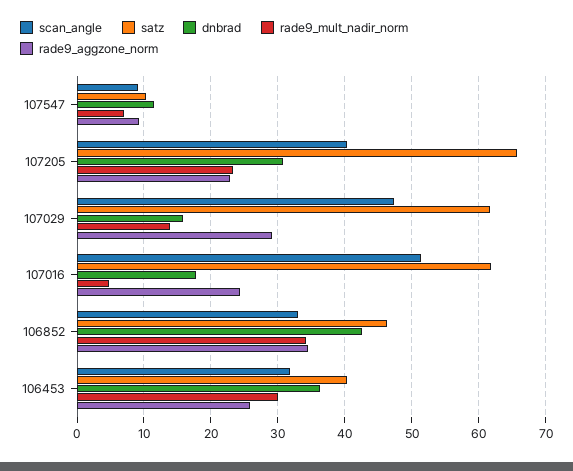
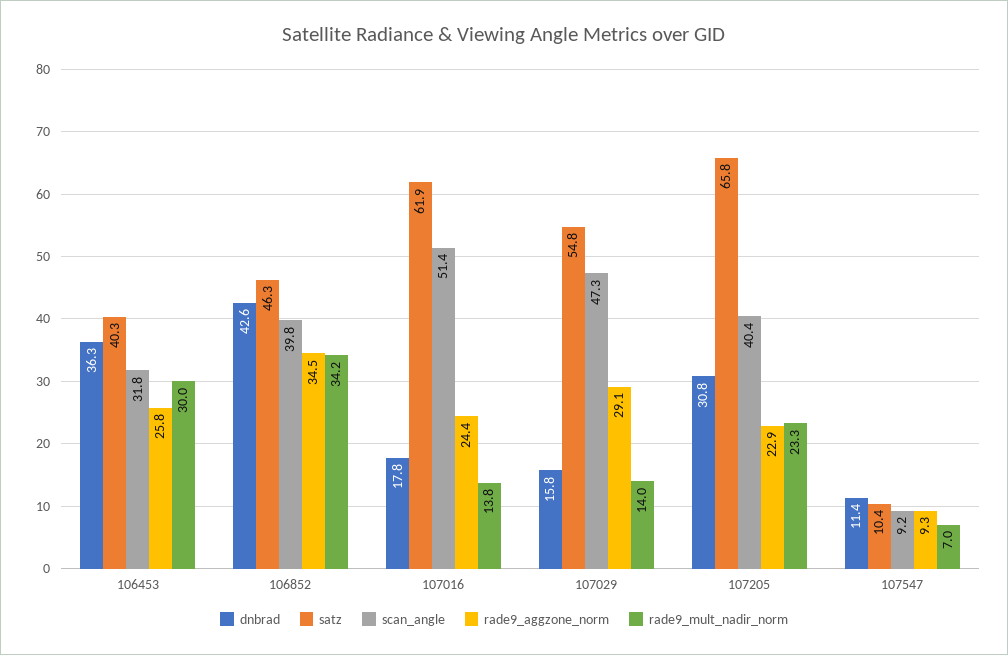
satz, 107029: 62 -> 54.8
rade9_mult_nadir_norm, 107016: 5 -> 13.8
scan_angle, 106852: 33 -> 39.8

